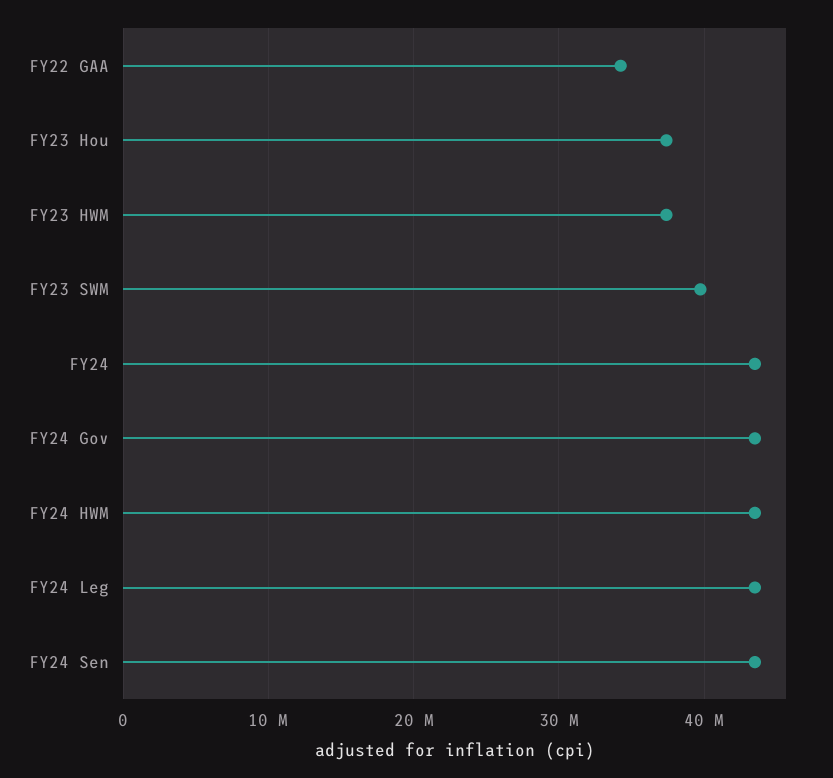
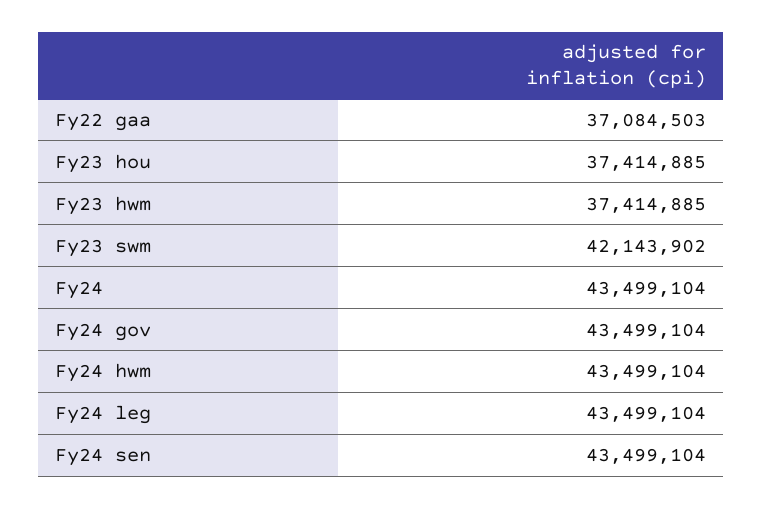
FY22 GAA: 34000000 -> 37084503
FY23 SWM: 40000000 -> 42143902

